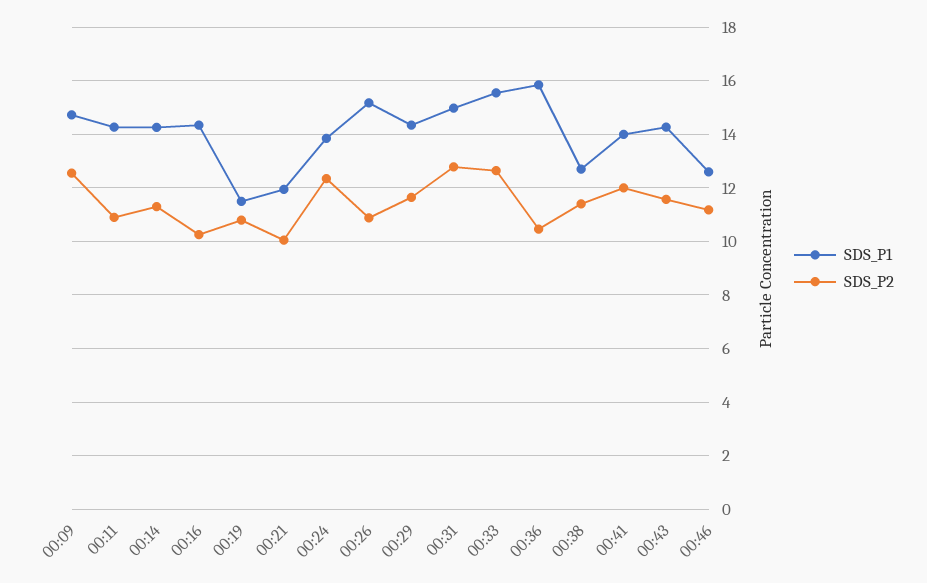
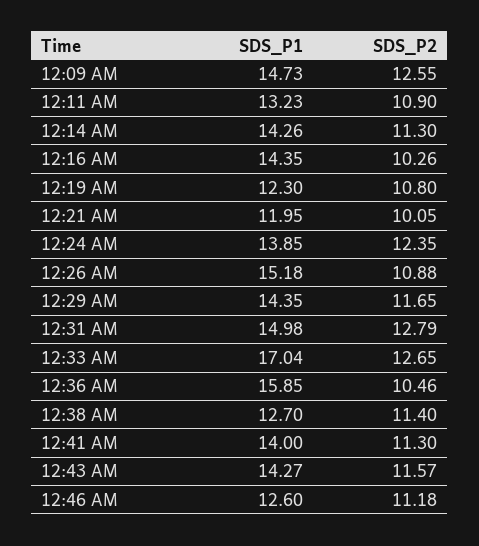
SDS_P1, 00:11: 14.25 -> 13.23
SDS_P1, 00:19: 11.5 -> 12.3
SDS_P1, 00:33: 15.5 -> 17.04
SDS_P2, 00:41: 12 -> 11.3

